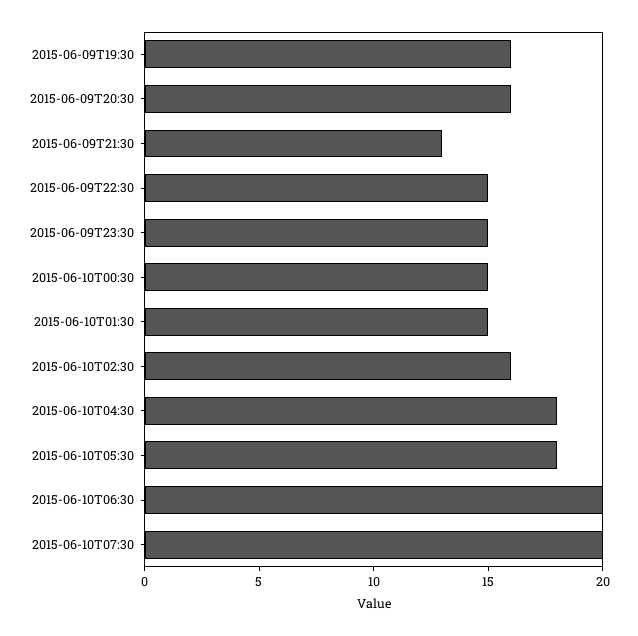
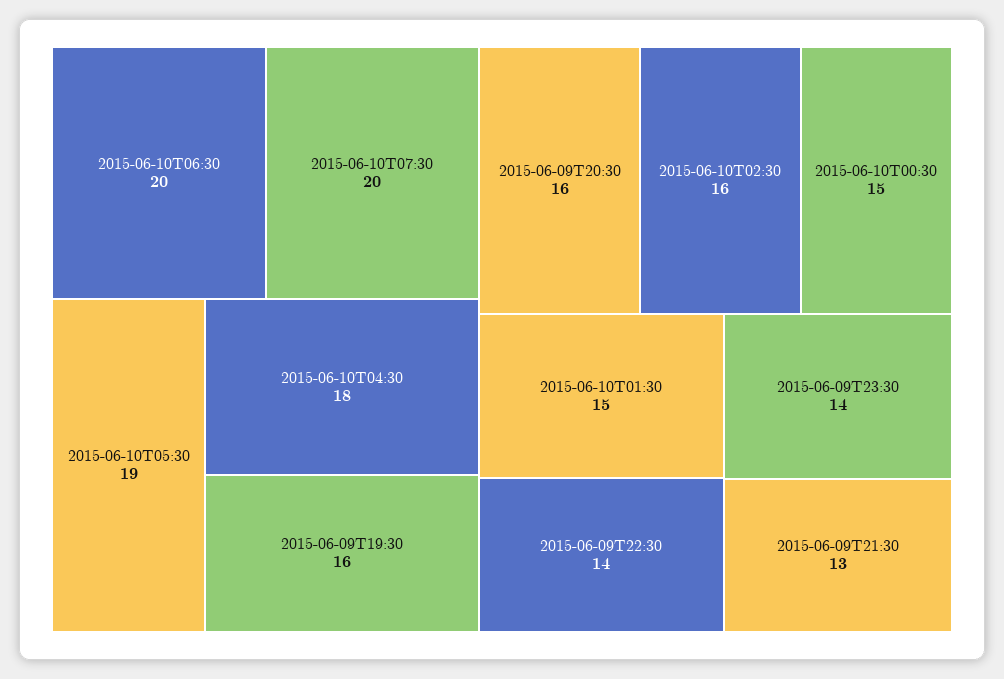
2015-06-09T22:30: 15 -> 14
2015-06-09T23:30: 15 -> 14
2015-06-10T05:30: 18 -> 19

